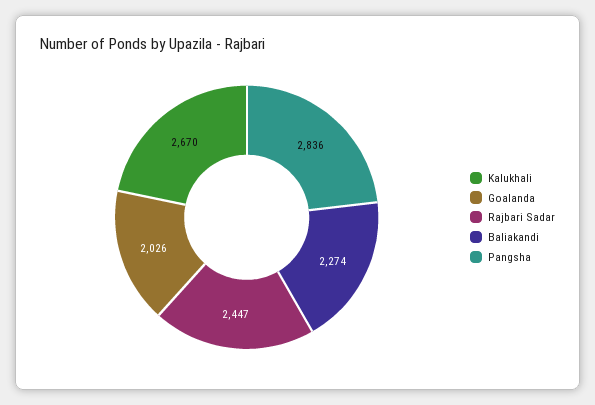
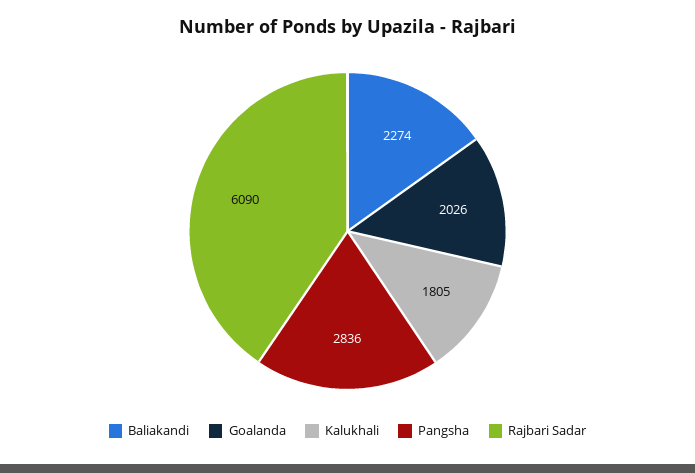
Kalukhali: 2670 -> 1805
Rajbari Sadar: 2447 -> 6090

